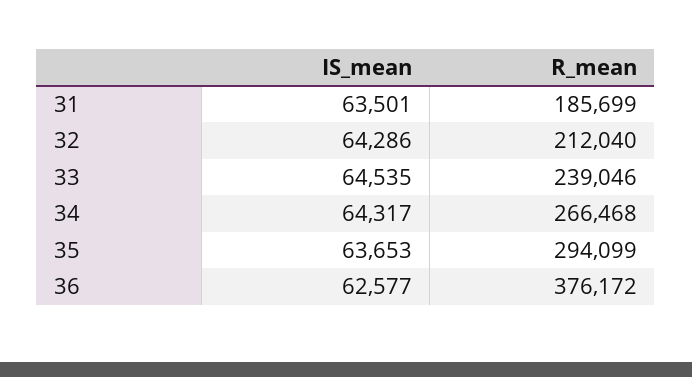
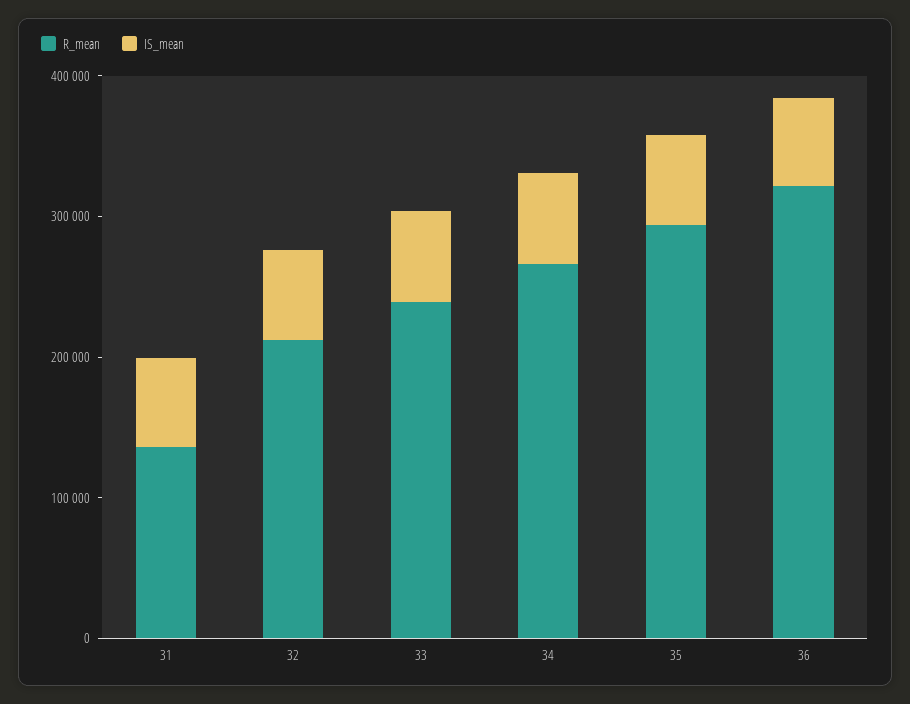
R_mean, 31: 185699 -> 140000
R_mean, 36: 376172 -> 320000

